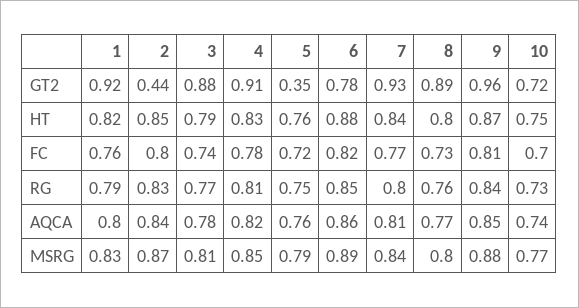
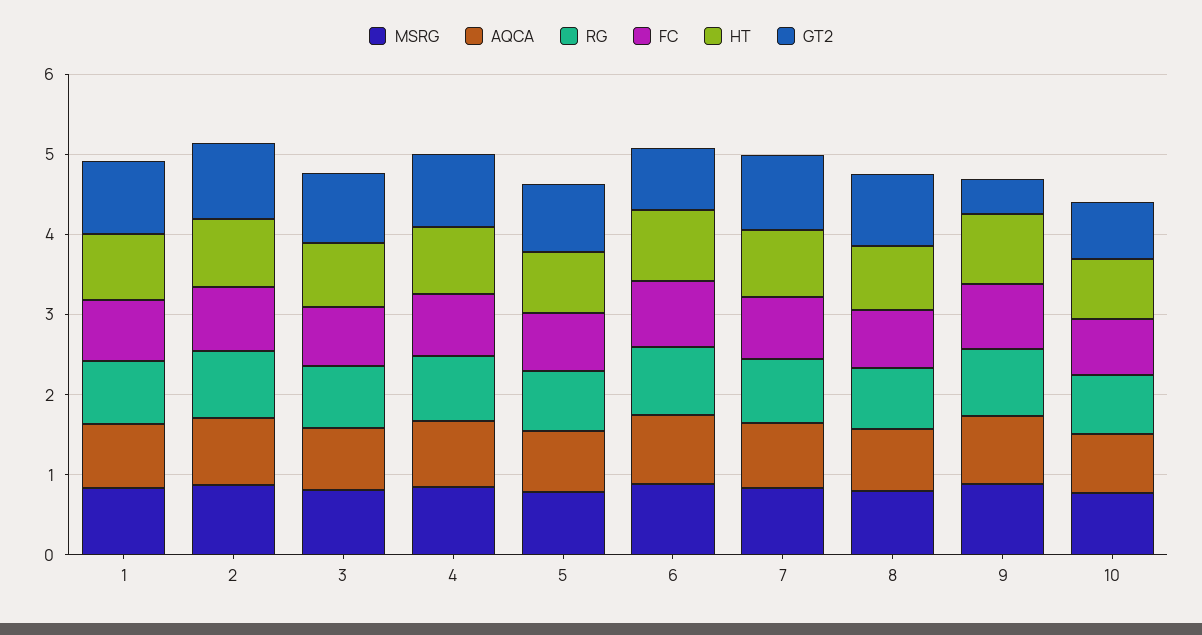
GT2, 2: 0.44 -> 1
GT2, 5: 0.35 -> 0.8
GT2, 9: 0.96 -> 0.4

